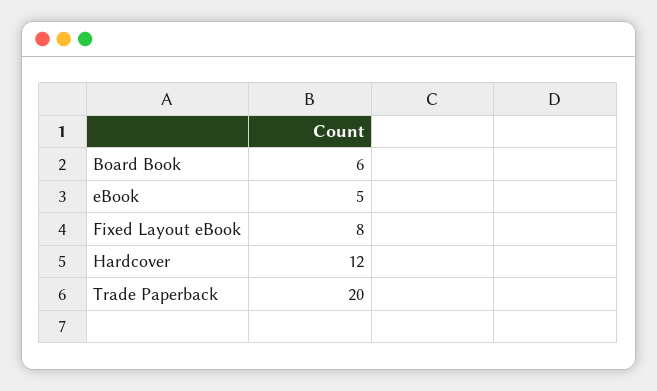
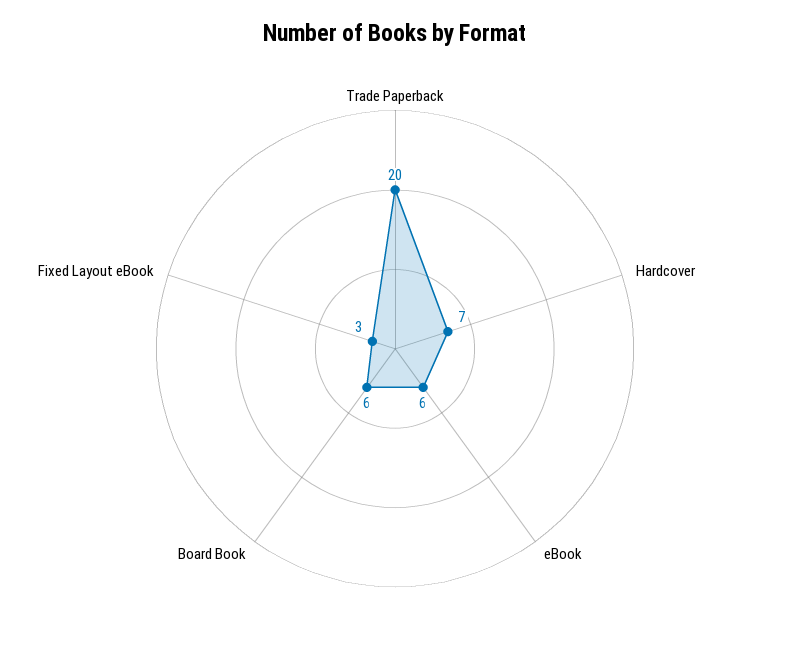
eBook: 5 -> 6
Fixed Layout eBook: 8 -> 3
Hardcover: 12 -> 7

